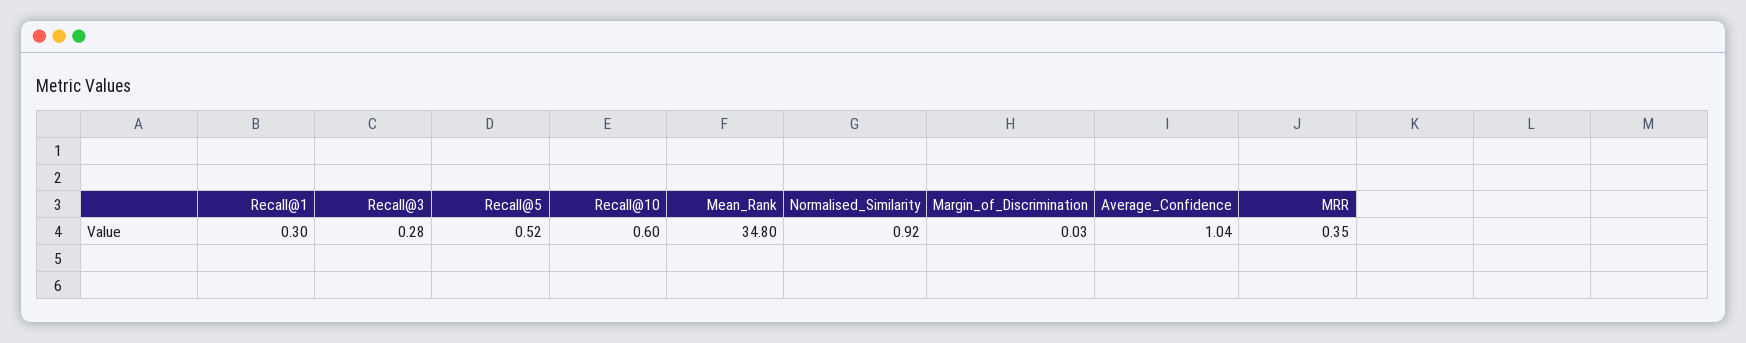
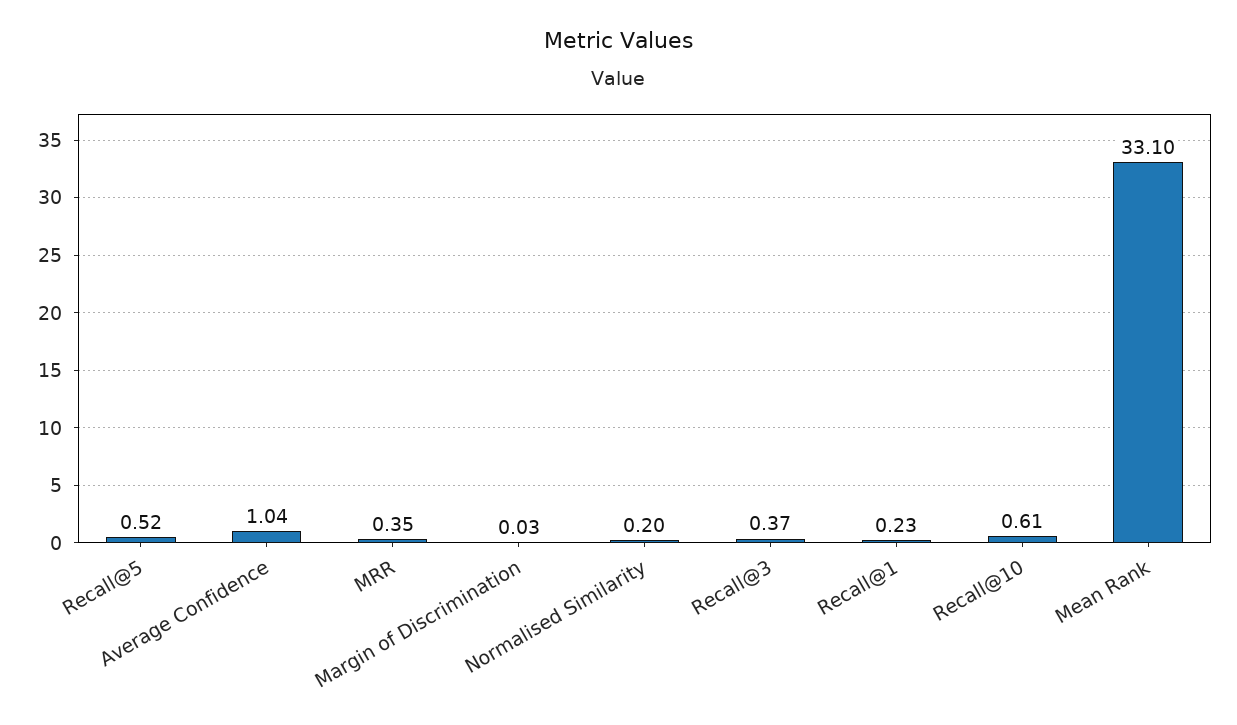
Recall@1: 0.3 -> 0.23
Recall@3: 0.28 -> 0.37
Recall@10: 0.6 -> 0.61
Mean_Rank: 34.8 -> 33.1
Normalised_Similarity: 0.92 -> 0.2

